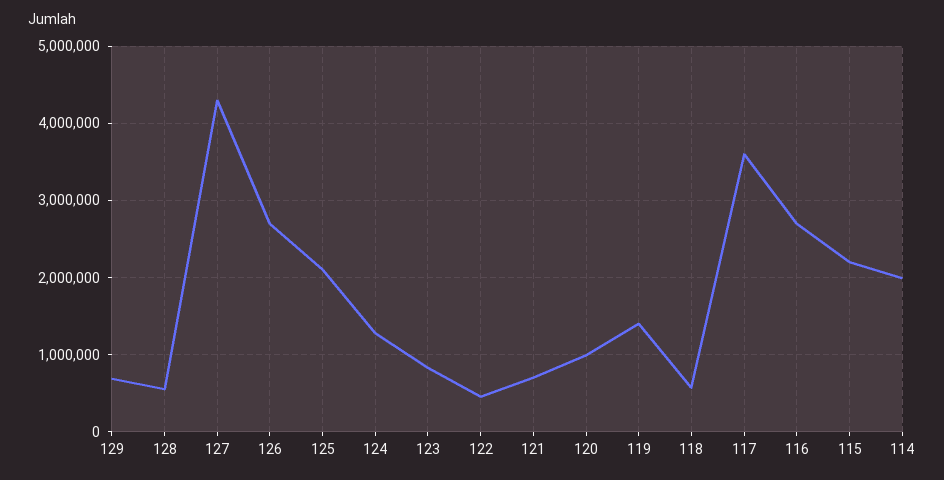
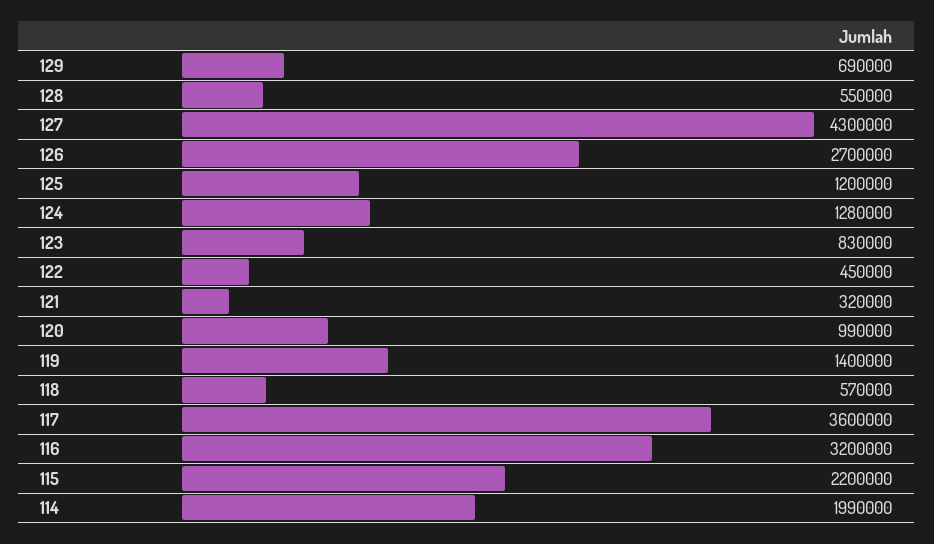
125: 2100000 -> 1200000
121: 700000 -> 320000
116: 2700000 -> 3200000

